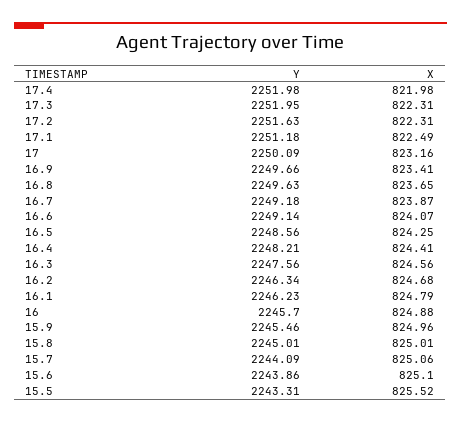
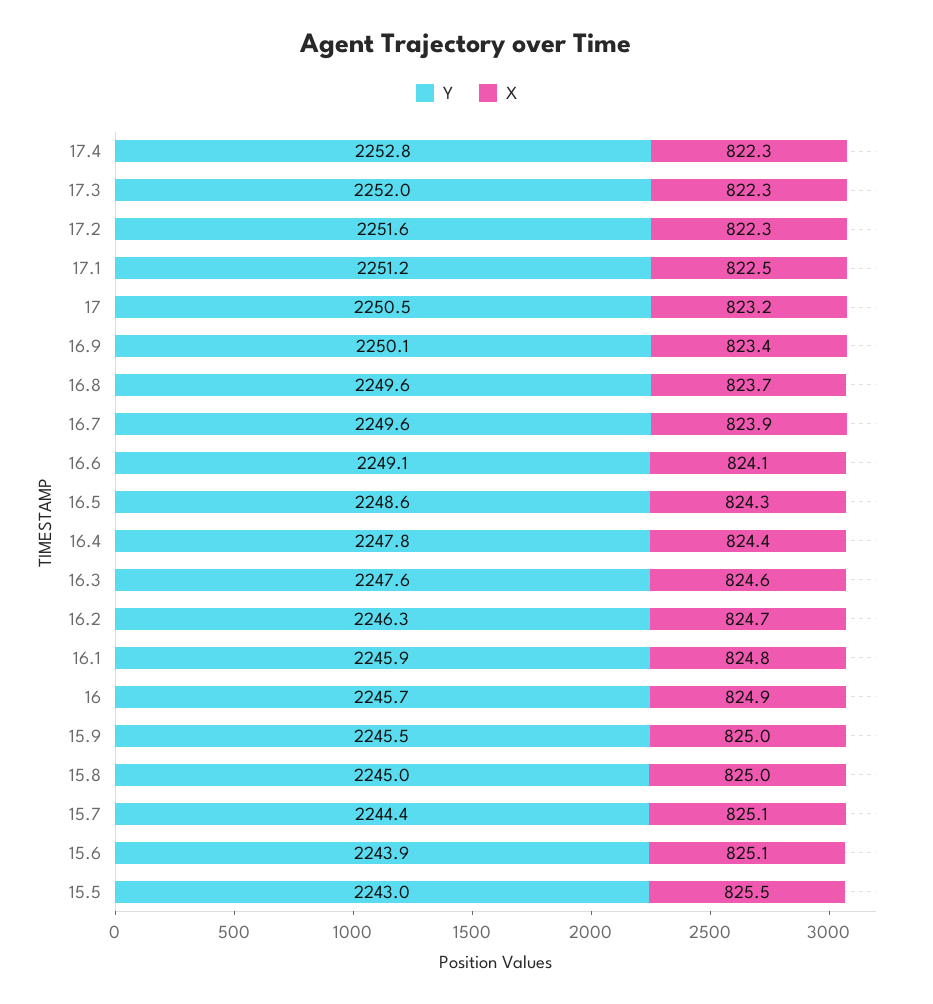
Y, 17.4: 2251.98 -> 2252.8
X, 17.4: 821.98 -> 822.3
Y, 17: 2250.09 -> 2250.5
Y, 16.9: 2249.66 -> 2250.1
Y, 16.7: 2249.18 -> 2249.6
Y, 16.4: 2248.21 -> 2247.8
Y, 16.1: 2246.23 -> 2245.9
Y, 15.7: 2244.09 -> 2244.4
Y, 15.5: 2243.31 -> 2243

